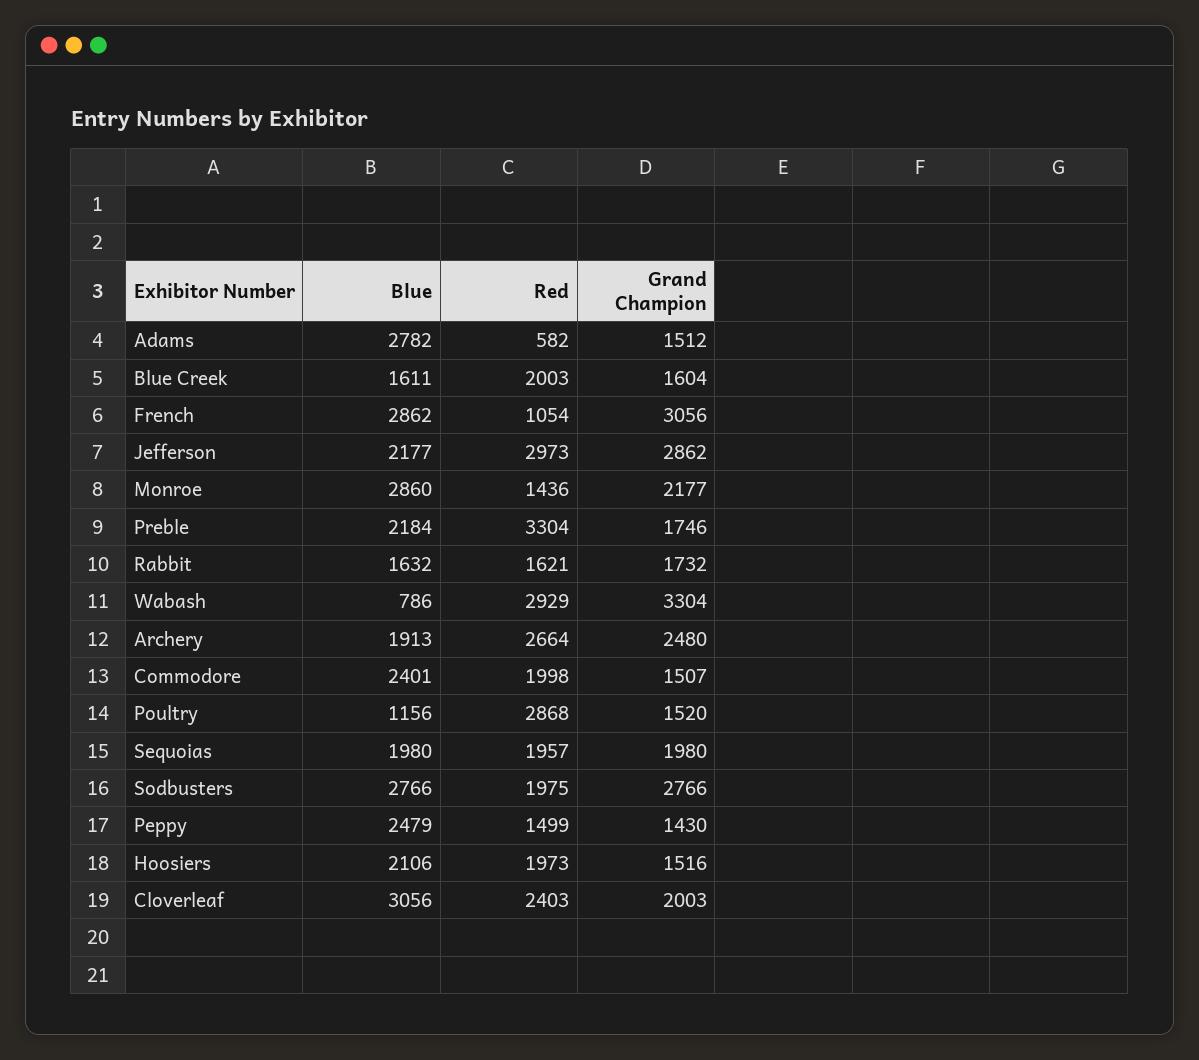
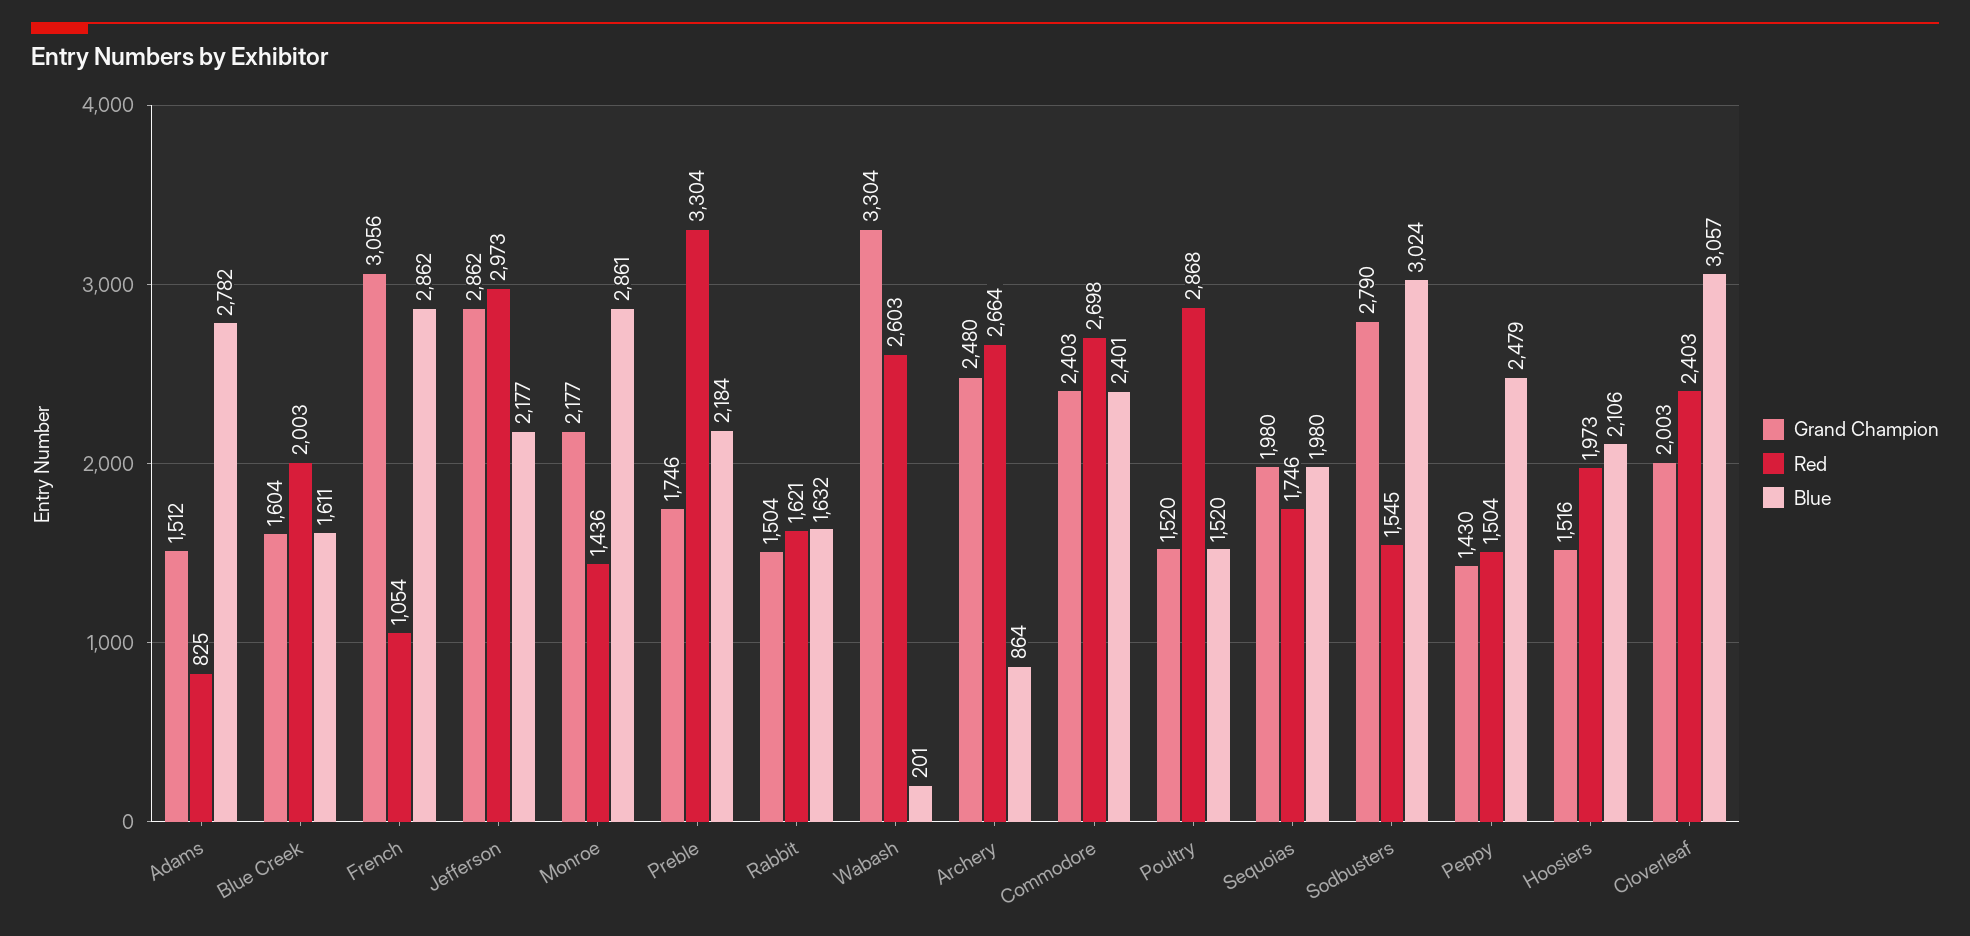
Red, Adams: 582 -> 825
Blue, Monroe: 2860 -> 2861
Grand Champion, Rabbit: 1732 -> 1504
Blue, Wabash: 786 -> 201
Red, Wabash: 2929 -> 2603
Blue, Archery: 1913 -> 864
Red, Commodore: 1998 -> 2698
Grand Champion, Commodore: 1507 -> 2403
Blue, Poultry: 1156 -> 1520
Red, Sequoias: 1957 -> 1746
Blue, Sodbusters: 2766 -> 3024
Red, Sodbusters: 1975 -> 1545
Grand Champion, Sodbusters: 2766 -> 2790
Red, Peppy: 1499 -> 1504
Blue, Cloverleaf: 3056 -> 3057

